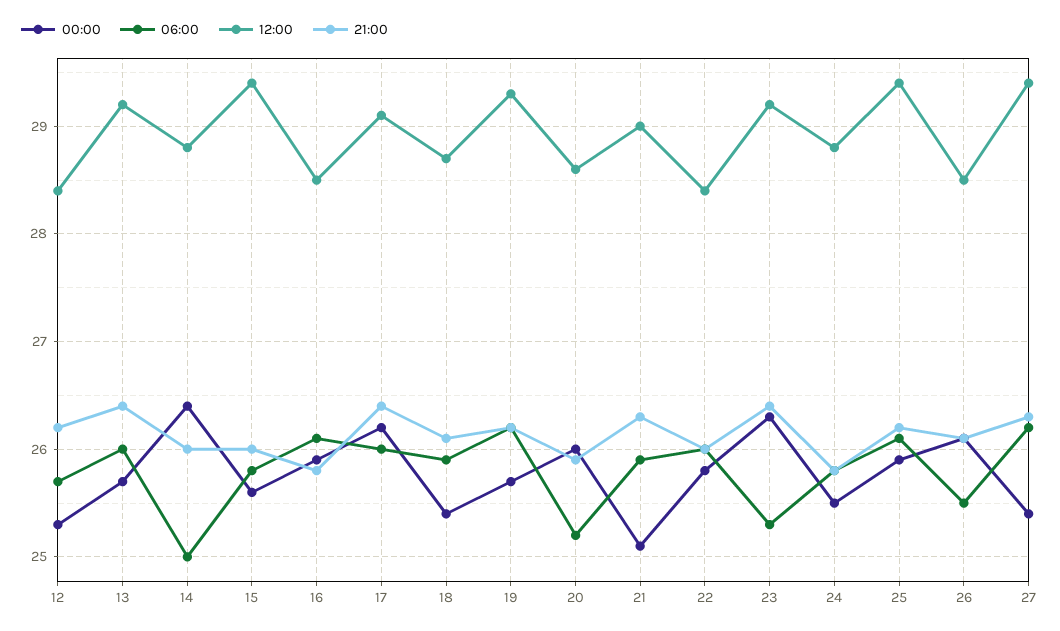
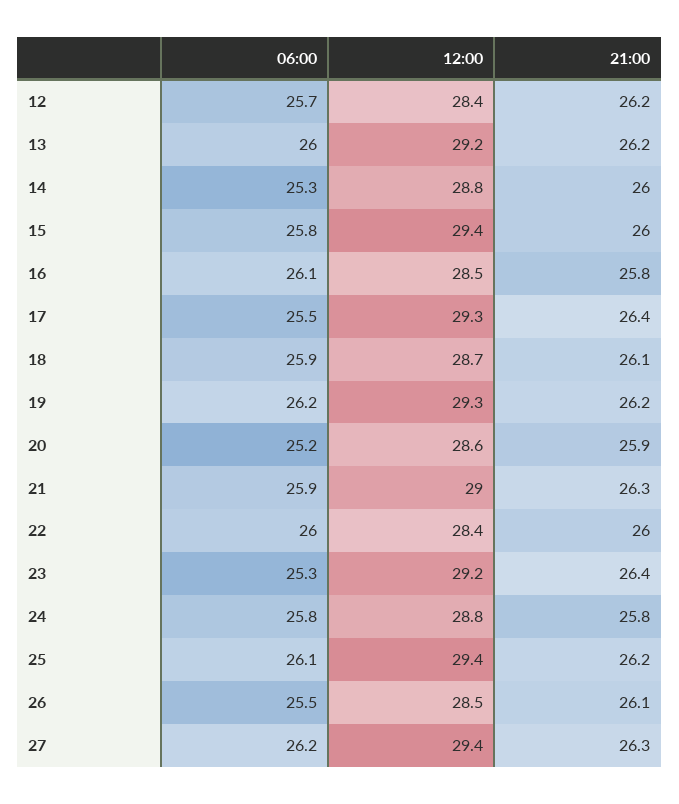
00:00, 12: 25.3 -> none
00:00, 13: 25.7 -> none
21:00, 13: 26.4 -> 26.2
00:00, 14: 26.4 -> none
06:00, 14: 25 -> 25.3
00:00, 15: 25.6 -> none
00:00, 16: 25.9 -> none
00:00, 17: 26.2 -> none
06:00, 17: 26 -> 25.5
12:00, 17: 29.1 -> 29.3
00:00, 18: 25.4 -> none
00:00, 19: 25.7 -> none
00:00, 20: 26 -> none
00:00, 21: 25.1 -> none
00:00, 22: 25.8 -> none
00:00, 23: 26.3 -> none
00:00, 24: 25.5 -> none
00:00, 25: 25.9 -> none
00:00, 26: 26.1 -> none
00:00, 27: 25.4 -> none

